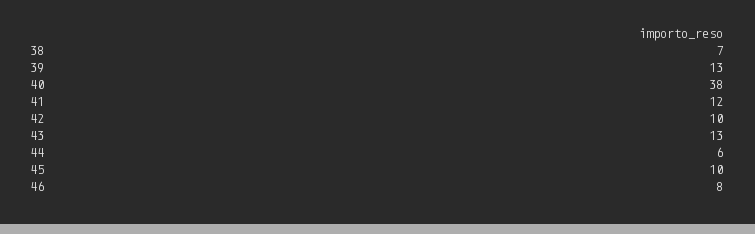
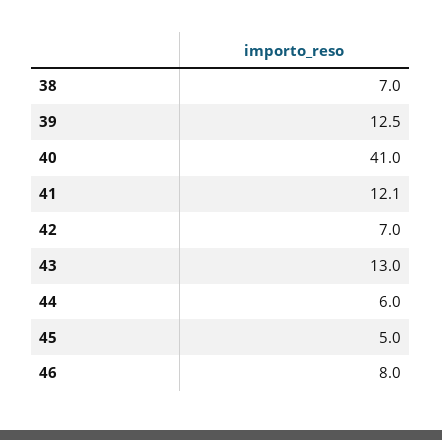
40: 38 -> 41
42: 10 -> 7
45: 10 -> 5

